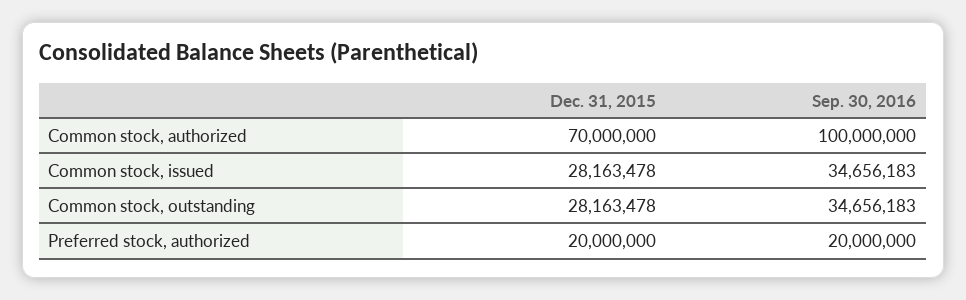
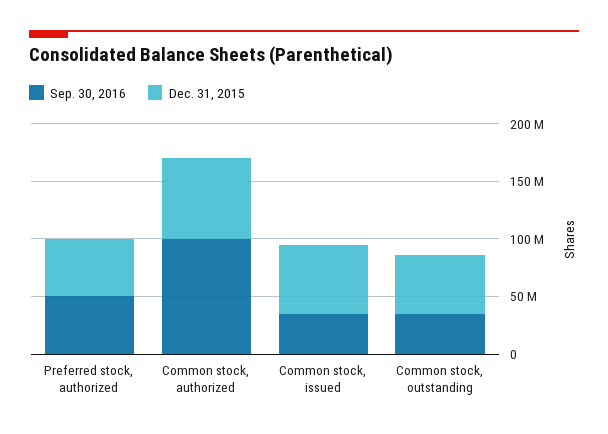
Dec. 31, 2015, Common stock, issued: 28163478 -> 60000000
Dec. 31, 2015, Common stock, outstanding: 28163478 -> 50000000
Dec. 31, 2015, Preferred stock, authorized: 20000000 -> 50000000
Sep. 30, 2016, Preferred stock, authorized: 20000000 -> 50000000

